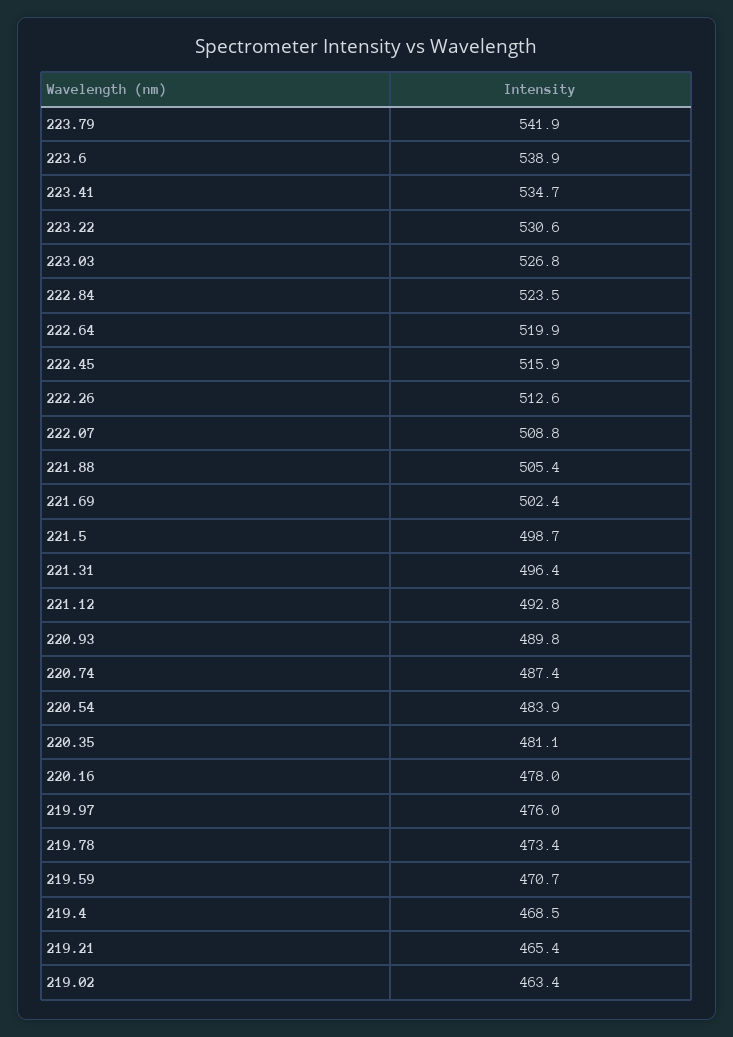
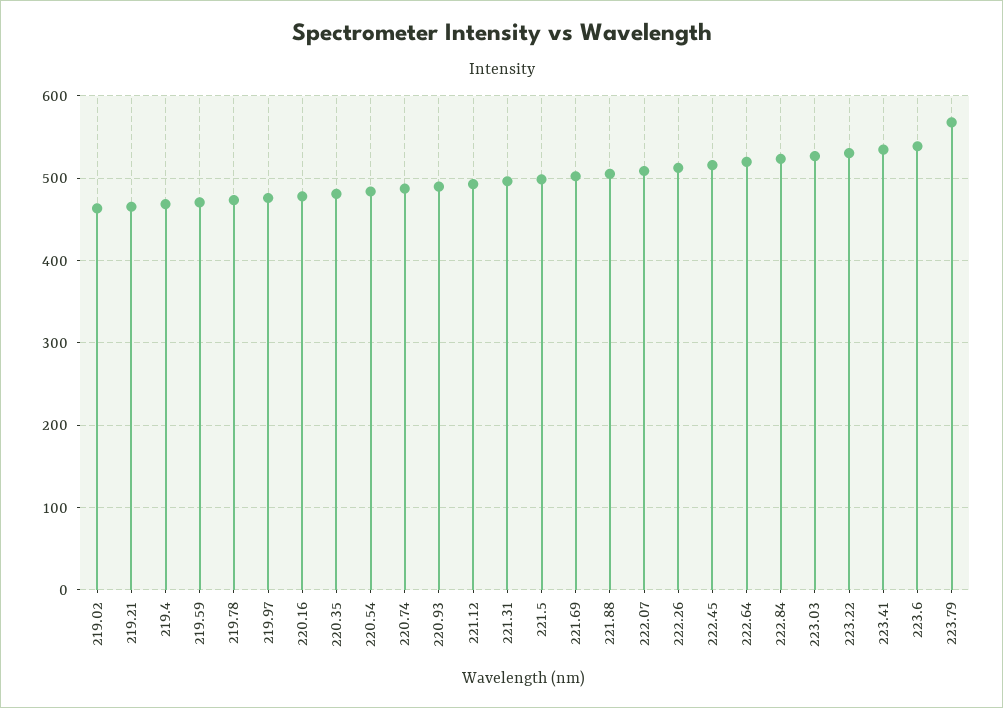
223.79: 541.9 -> 570

